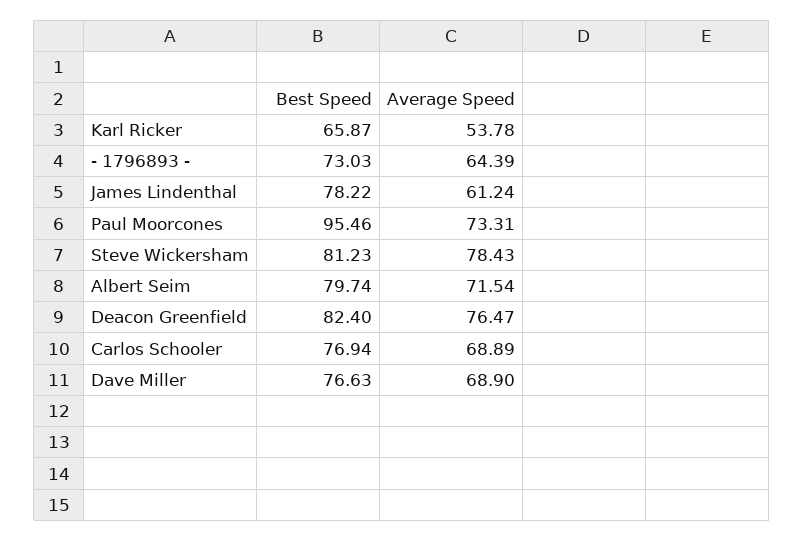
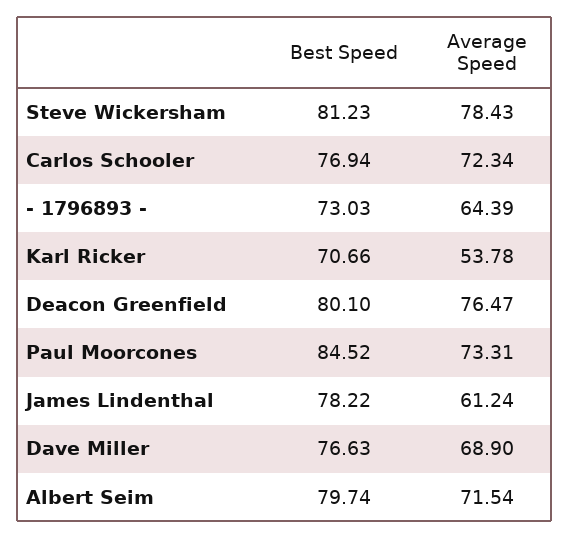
Best Speed, Karl Ricker: 65.87 -> 70.66
Best Speed, Paul Moorcones: 95.46 -> 84.52
Best Speed, Deacon Greenfield: 82.4 -> 80.1
Average Speed, Carlos Schooler: 68.89 -> 72.34

